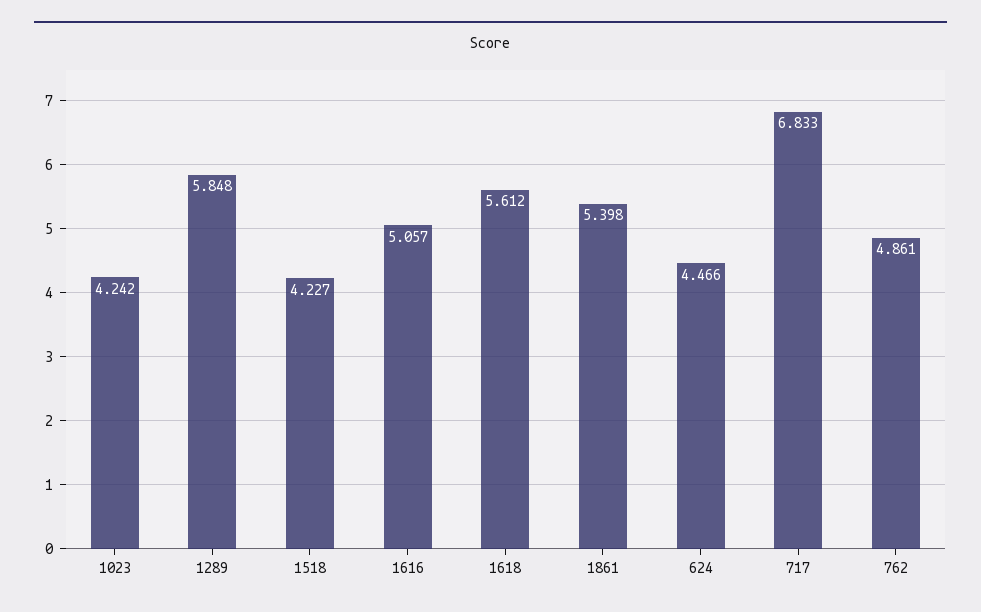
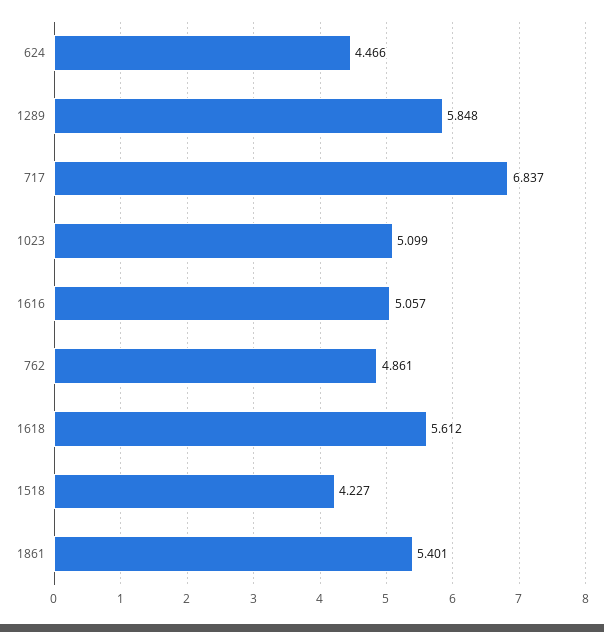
1023: 4.242 -> 5.099
1861: 5.398 -> 5.401
717: 6.833 -> 6.837

